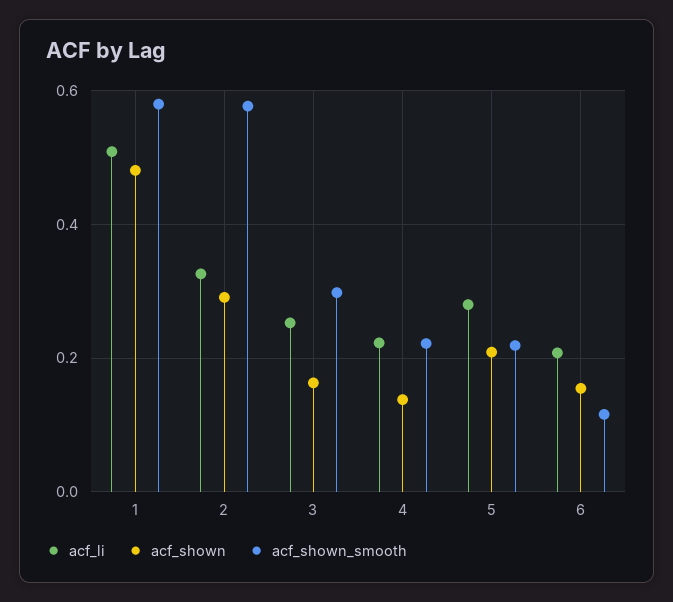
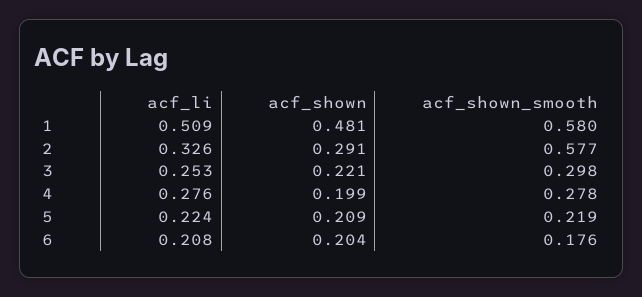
acf_shown, 3: 0.16 -> 0.221
acf_li, 4: 0.22 -> 0.276
acf_shown, 4: 0.14 -> 0.199
acf_shown_smooth, 4: 0.22 -> 0.278
acf_li, 5: 0.28 -> 0.224
acf_shown, 6: 0.16 -> 0.204
acf_shown_smooth, 6: 0.12 -> 0.176

